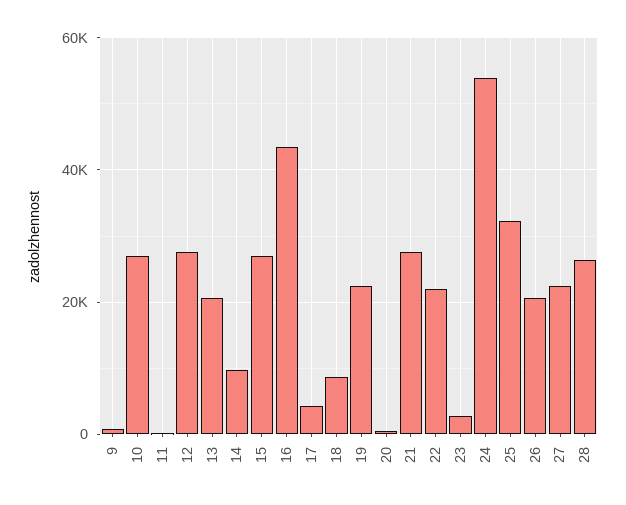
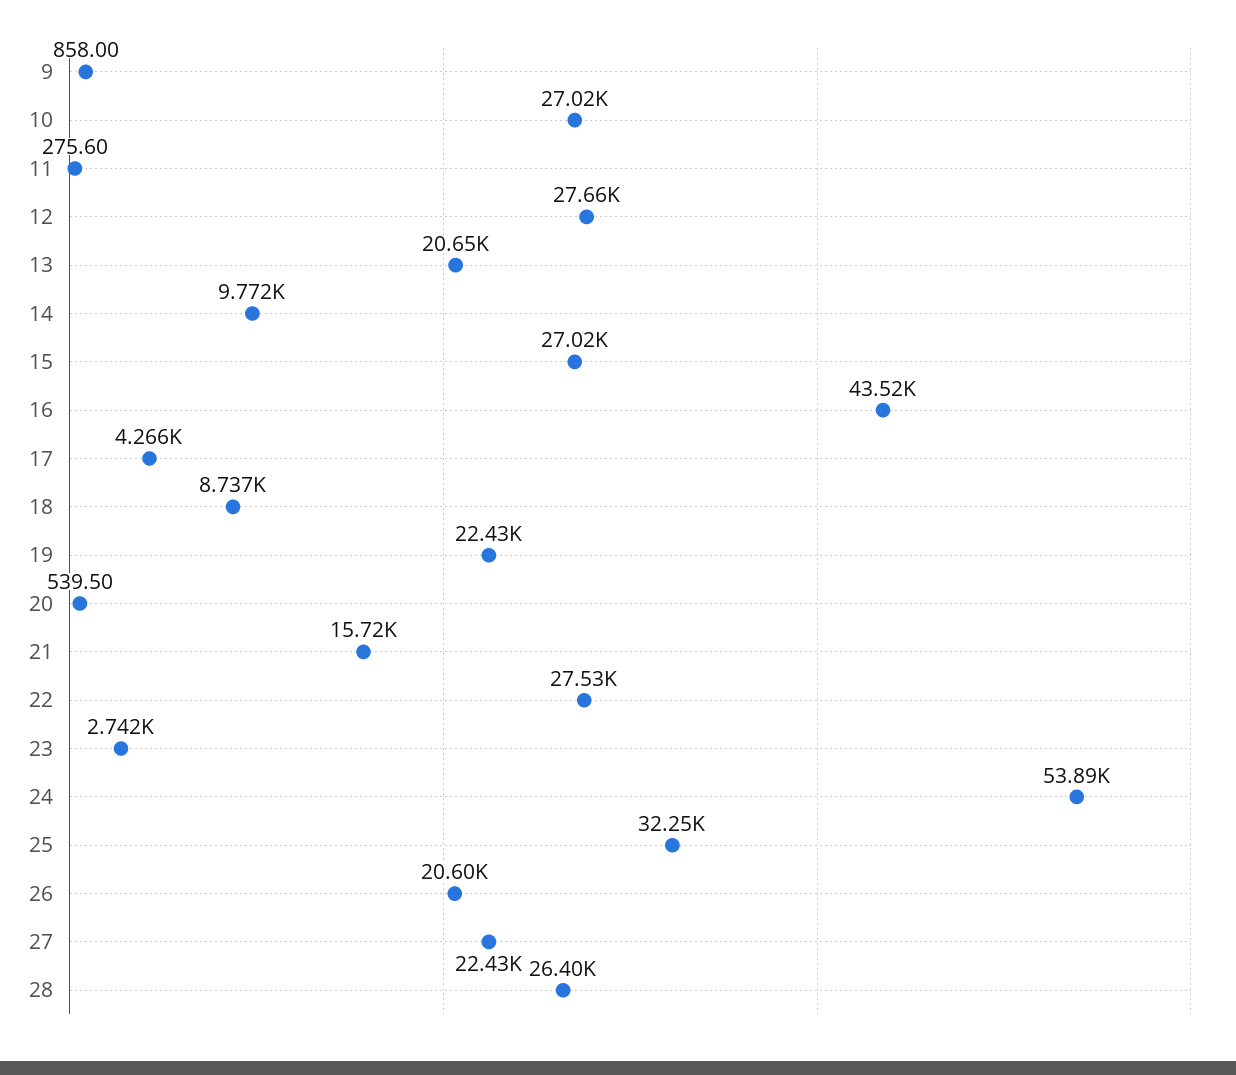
21: 28000 -> 15720
22: 22000 -> 27530

